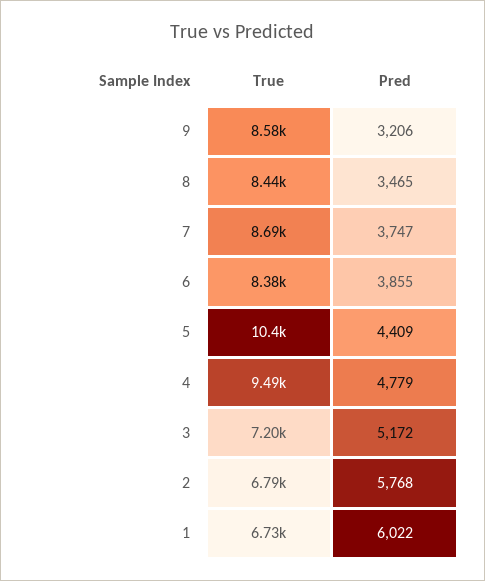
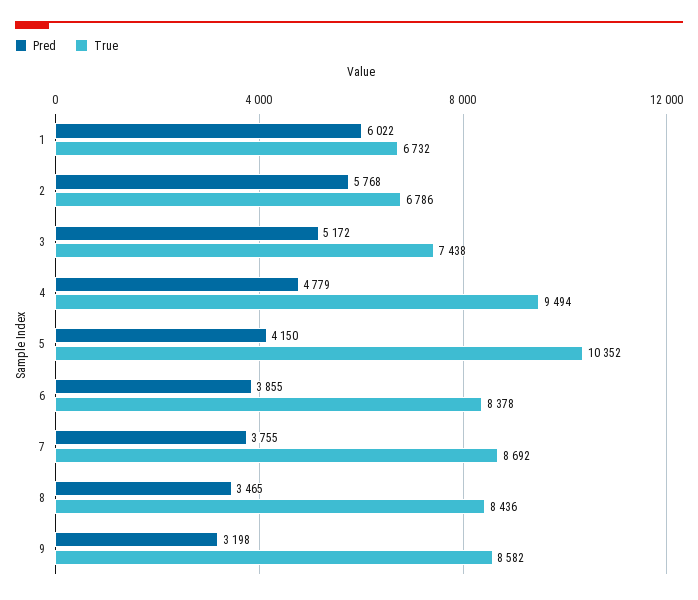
Pred, 9: 3206 -> 3198
Pred, 7: 3747 -> 3755
Pred, 5: 4409 -> 4150
True, 3: 7200 -> 7438

